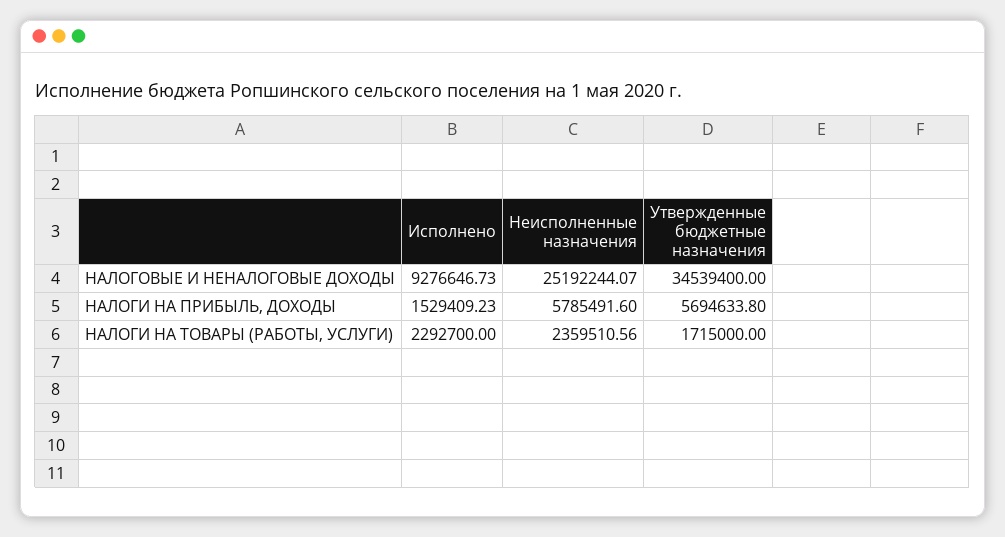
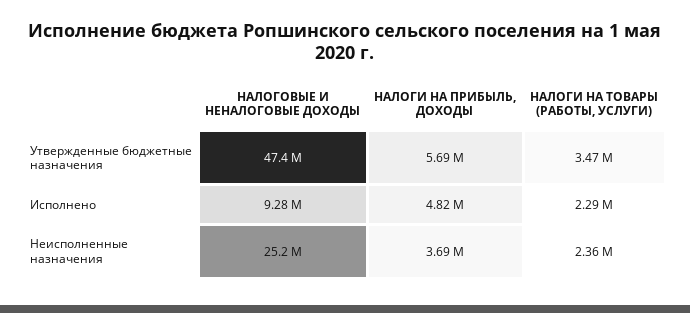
Утвержденные бюджетные назначения, НАЛОГОВЫЕ И НЕНАЛОГОВЫЕ ДОХОДЫ: 34539400 -> 47400000
Исполнено, НАЛОГИ НА ПРИБЫЛЬ, ДОХОДЫ: 1529409.23 -> 4820000
Неисполненные назначения, НАЛОГИ НА ПРИБЫЛЬ, ДОХОДЫ: 5785491.6 -> 3690000
Утвержденные бюджетные назначения, НАЛОГИ НА ТОВАРЫ (РАБОТЫ, УСЛУГИ): 1715000 -> 3470000

